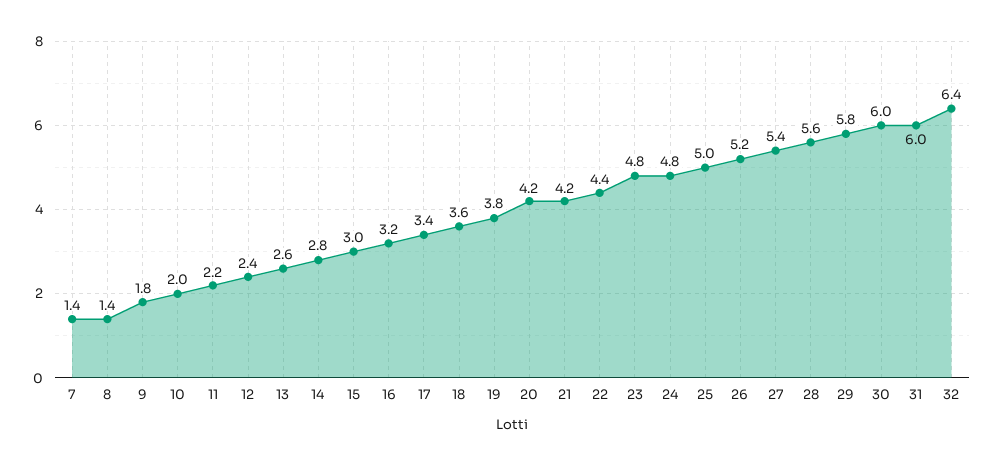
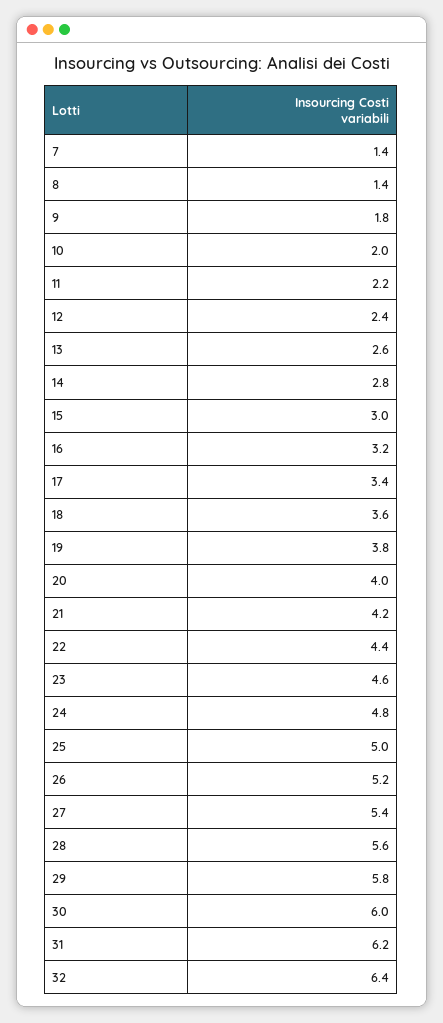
20: 4.2 -> 4
23: 4.8 -> 4.6
31: 6 -> 6.2

